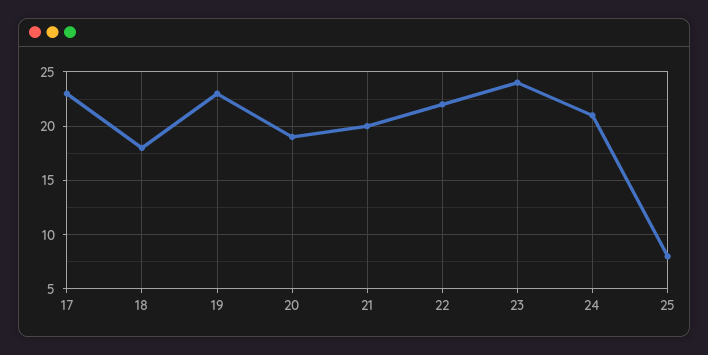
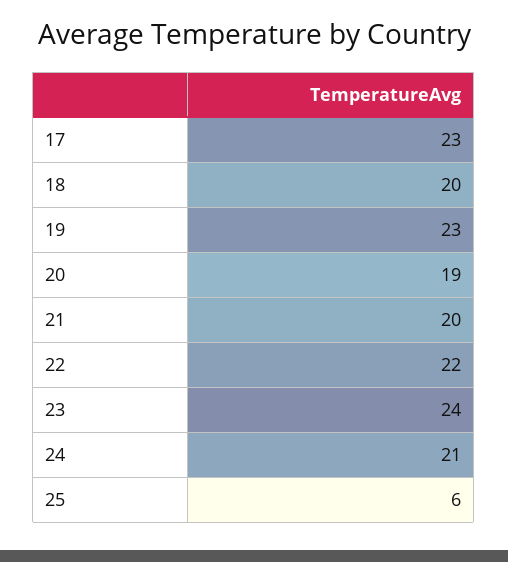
18: 18 -> 20
25: 8 -> 6

